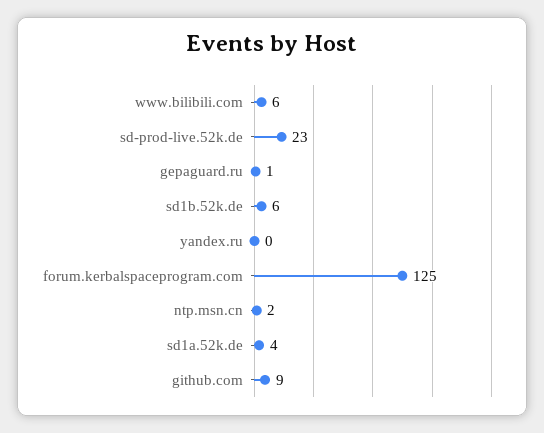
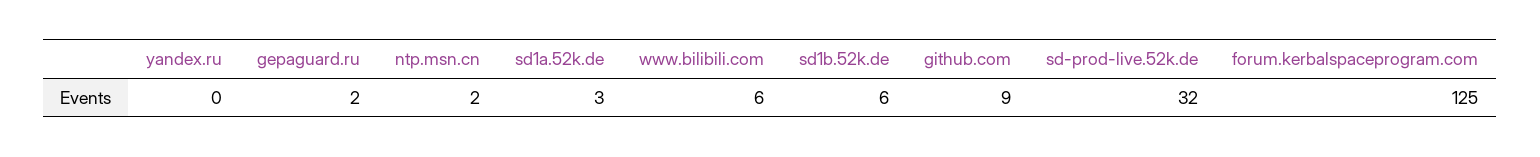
sd-prod-live.52k.de: 23 -> 32
gepaguard.ru: 1 -> 2
sd1a.52k.de: 4 -> 3

